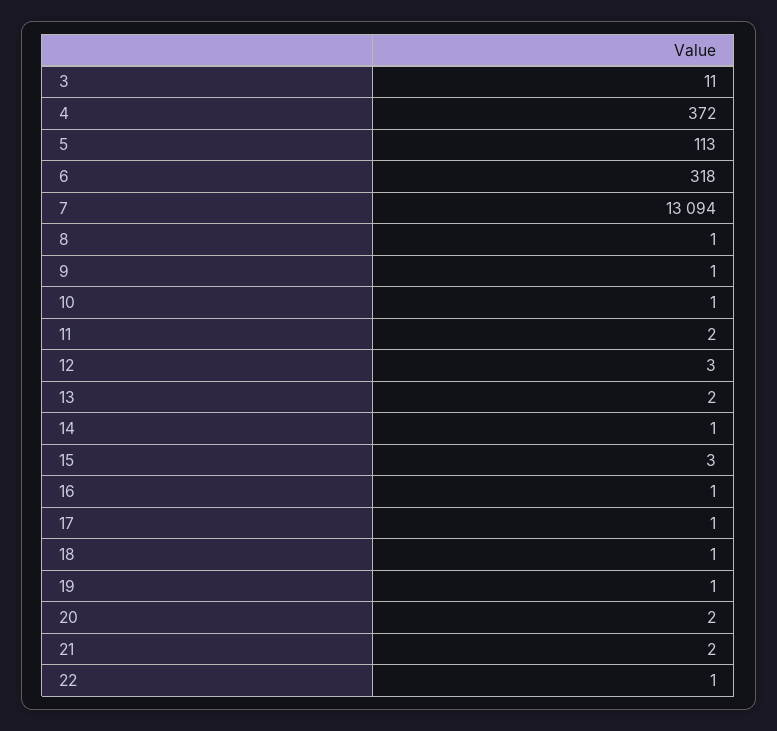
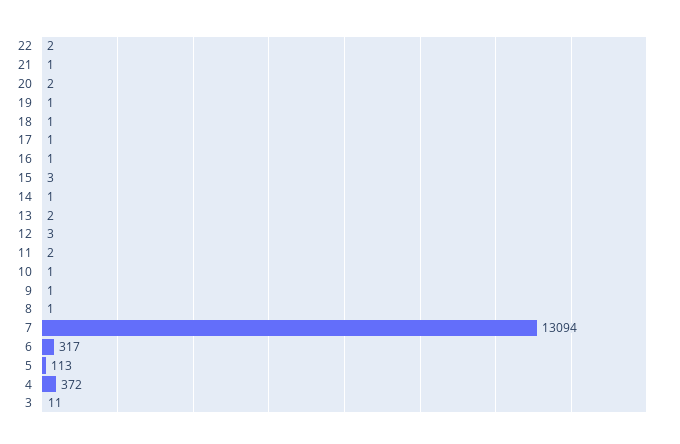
6: 318 -> 317
21: 2 -> 1
22: 1 -> 2

